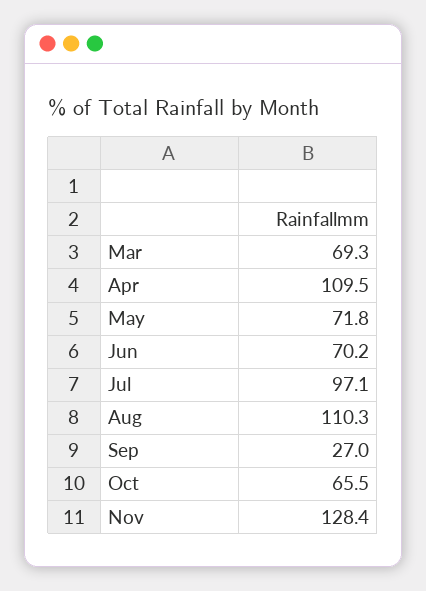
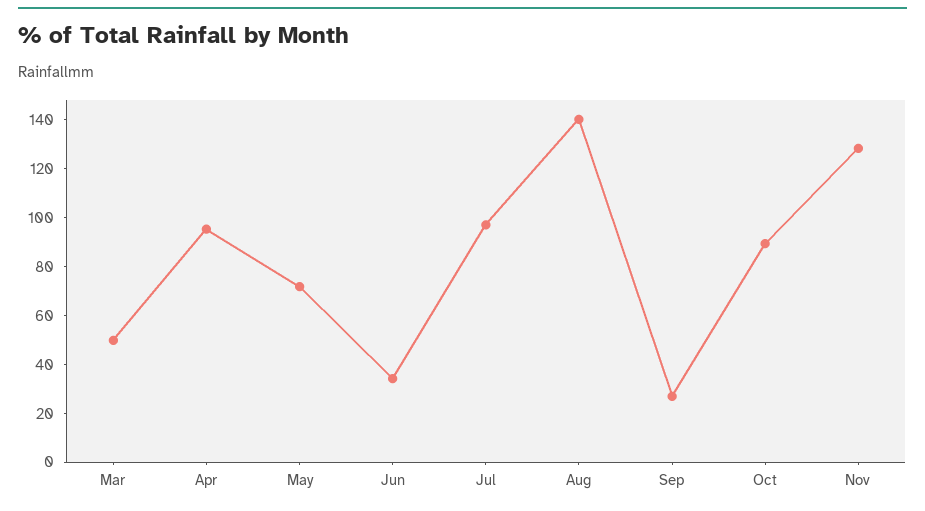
Mar: 69.3 -> 50
Apr: 109.5 -> 95
Jun: 70.2 -> 35
Aug: 110.3 -> 140
Oct: 65.5 -> 90

